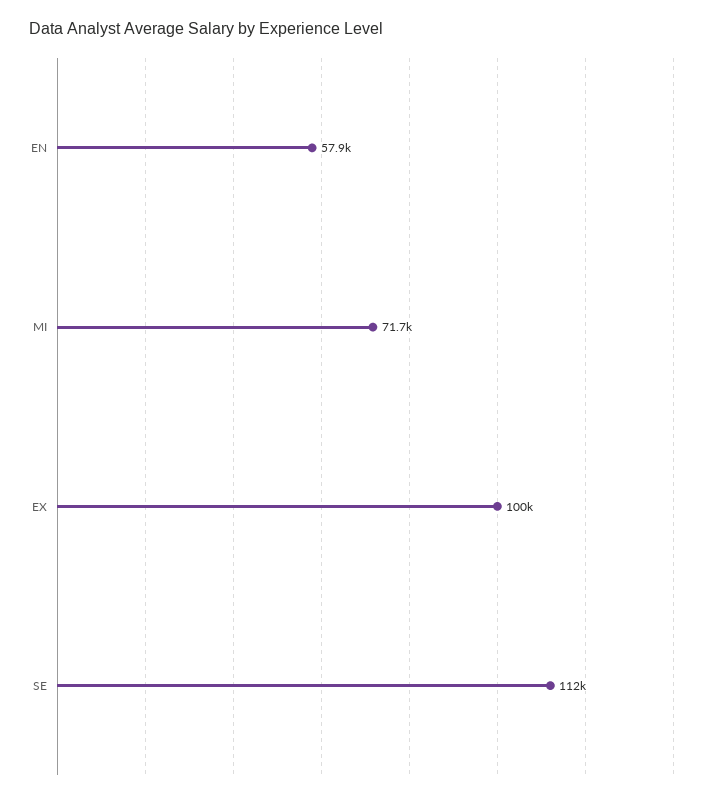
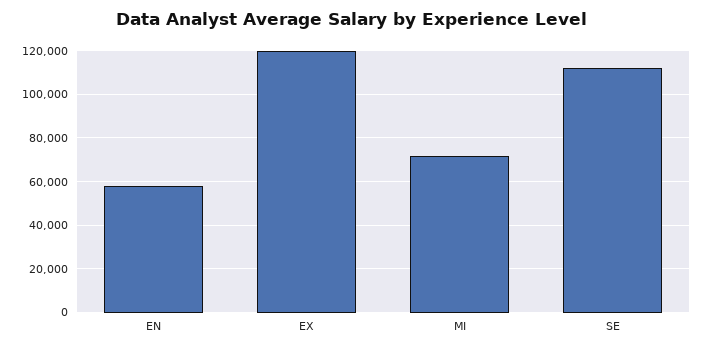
EX: 100000 -> 120000

